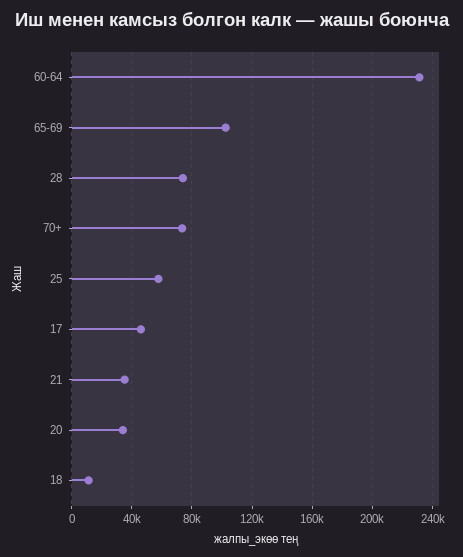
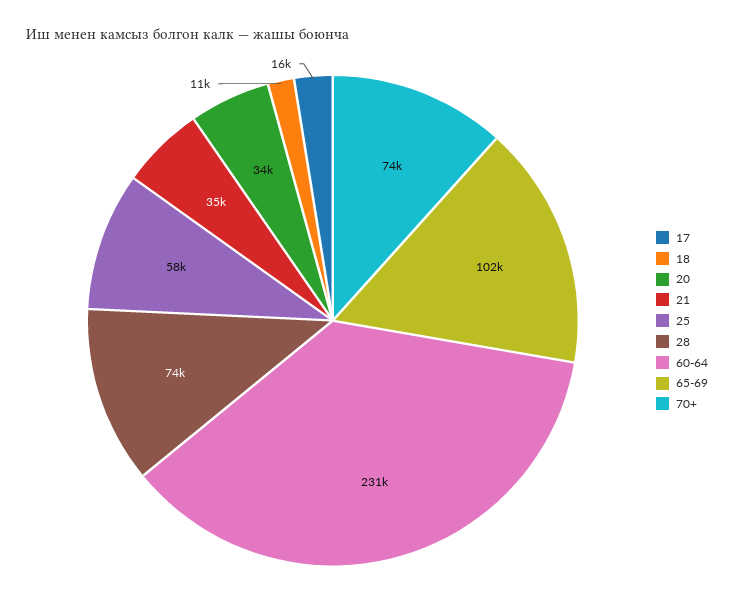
17: 45000 -> 16000

